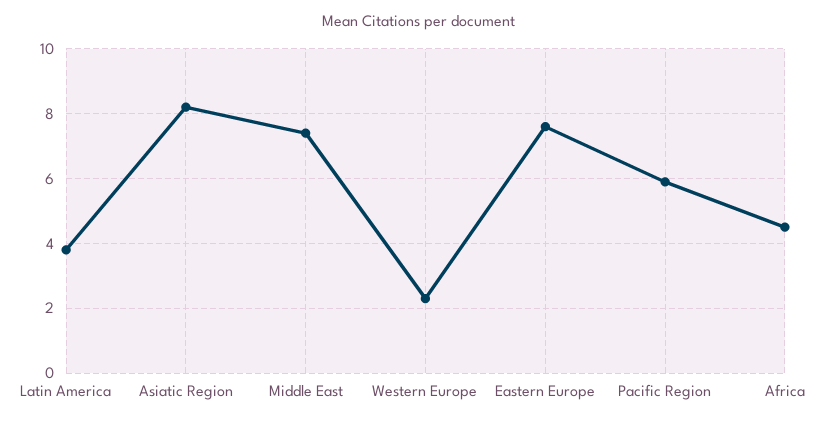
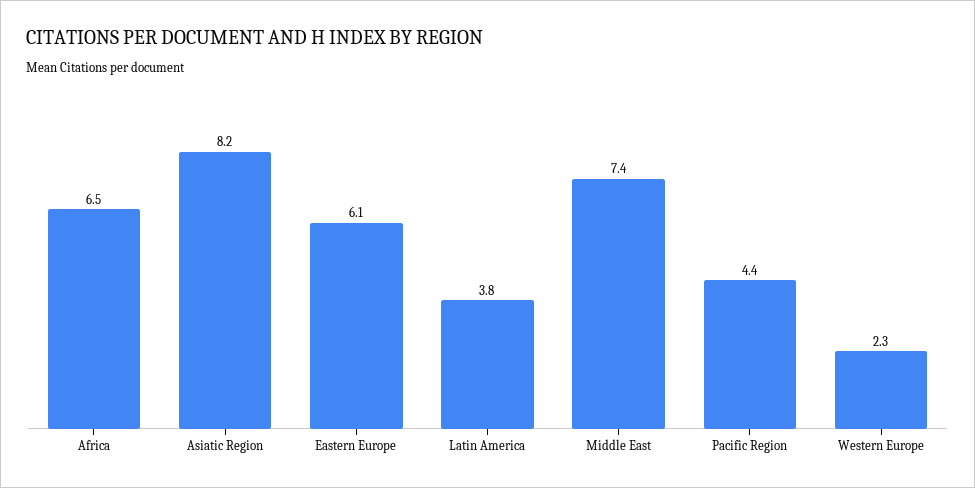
Eastern Europe: 7.5 -> 6.1
Pacific Region: 6 -> 4.4
Africa: 4.5 -> 6.5

